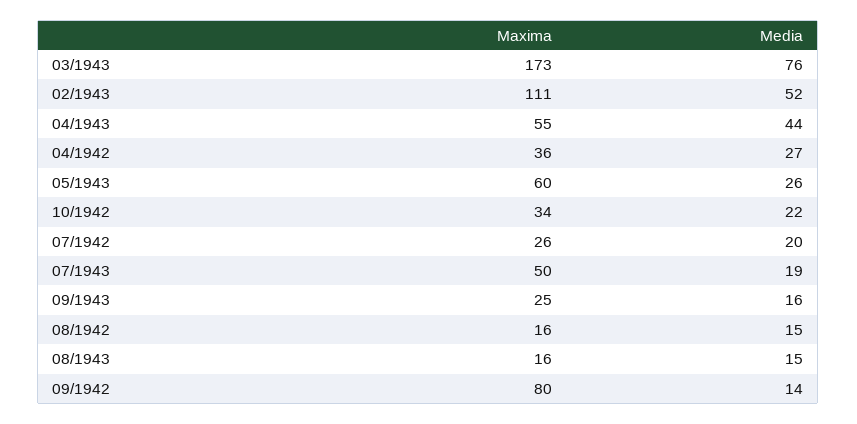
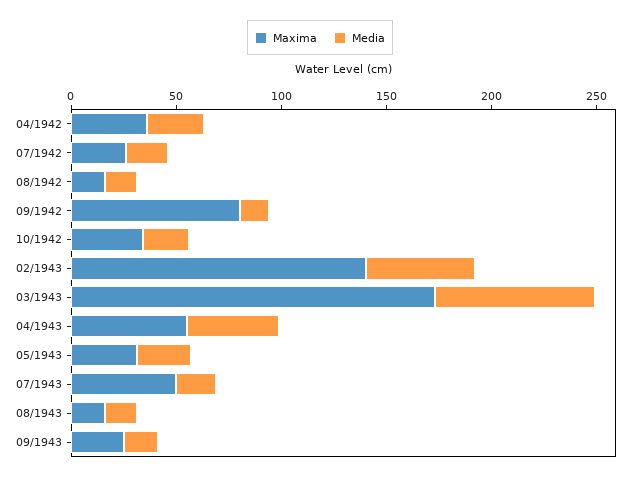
Maxima, 02/1943: 111 -> 140
Maxima, 05/1943: 60 -> 30

